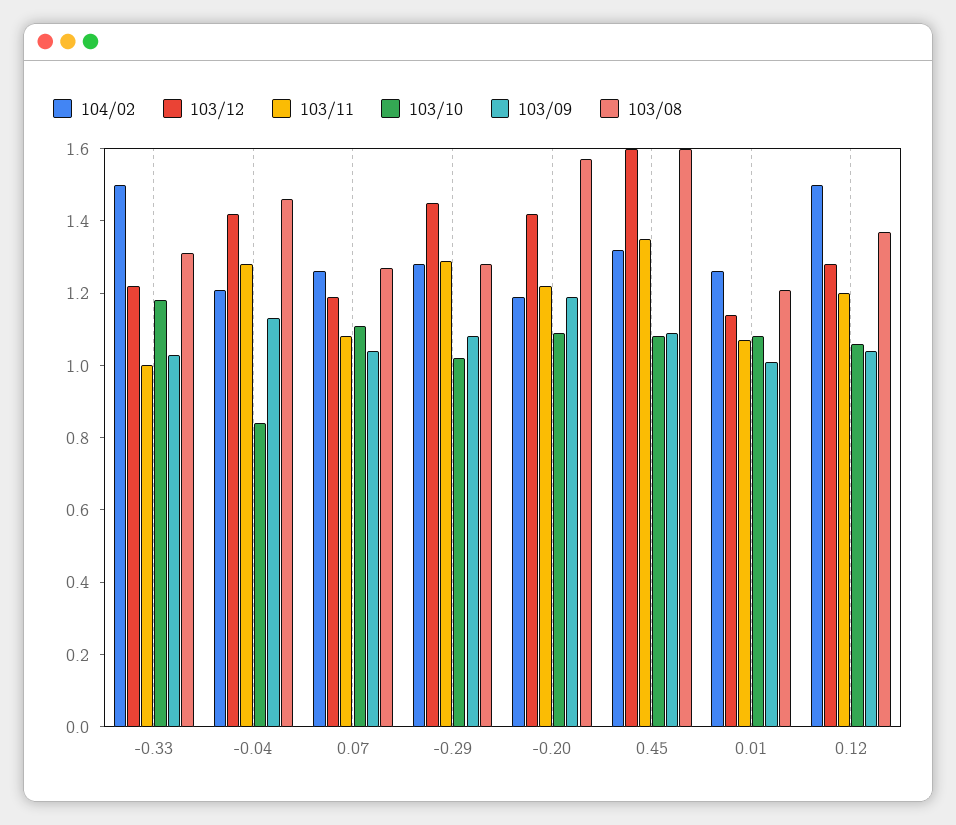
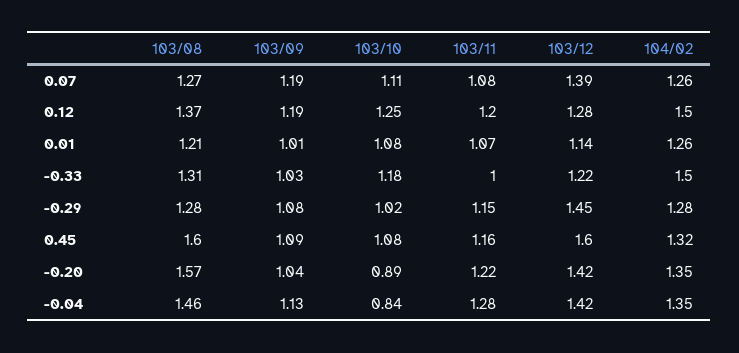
104/02, -0.04: 1.2 -> 1.35
103/12, 0.07: 1.2 -> 1.39
103/09, 0.07: 1.05 -> 1.19
103/11, -0.29: 1.3 -> 1.15
104/02, -0.20: 1.2 -> 1.35
103/10, -0.20: 1.1 -> 0.89
103/09, -0.20: 1.2 -> 1.04
103/11, 0.45: 1.35 -> 1.16
103/10, 0.12: 1.05 -> 1.25
103/09, 0.12: 1.05 -> 1.19

